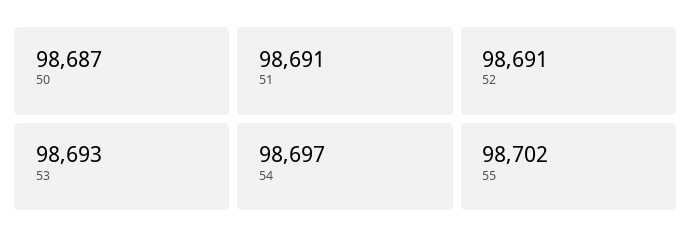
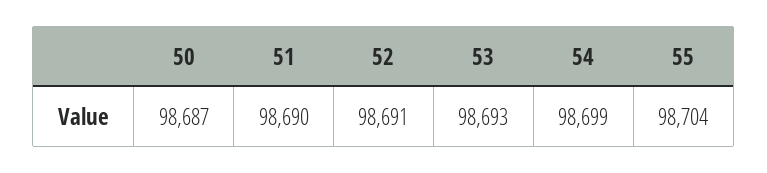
51: 98691 -> 98690
54: 98697 -> 98699
55: 98702 -> 98704

